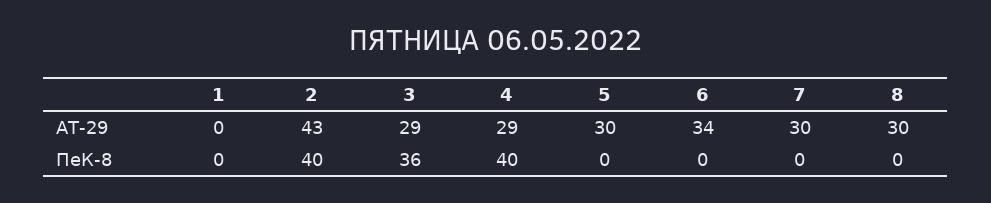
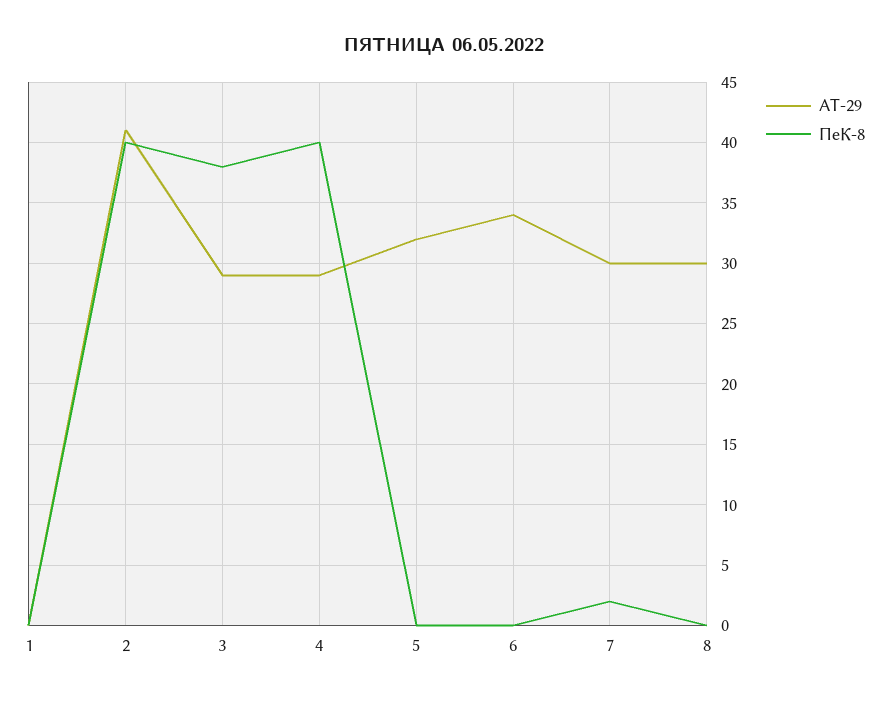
АТ-29, 2: 43 -> 41
АТ-29, 5: 30 -> 32
ПеК-8, 3: 36 -> 38
ПеК-8, 7: 0 -> 2

